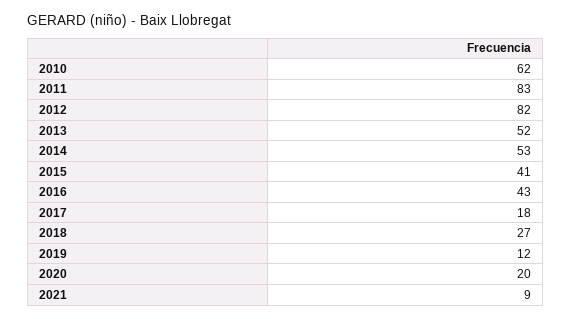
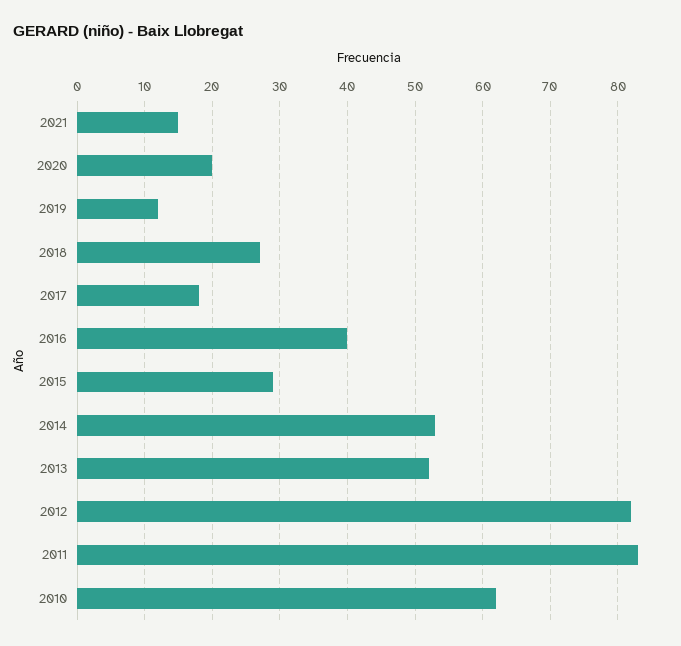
2015: 41 -> 29
2016: 43 -> 40
2021: 9 -> 15

